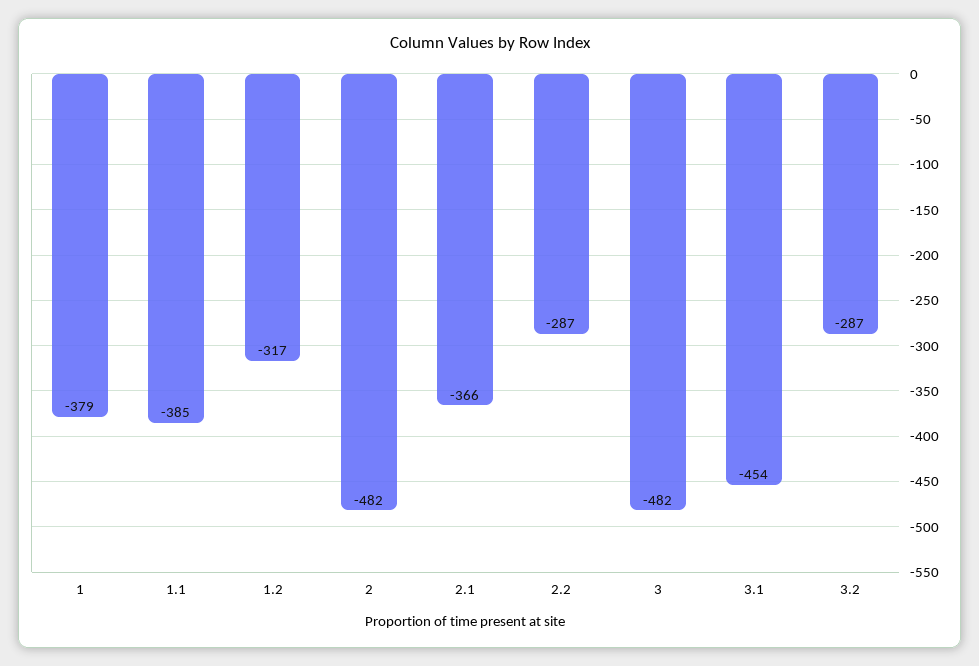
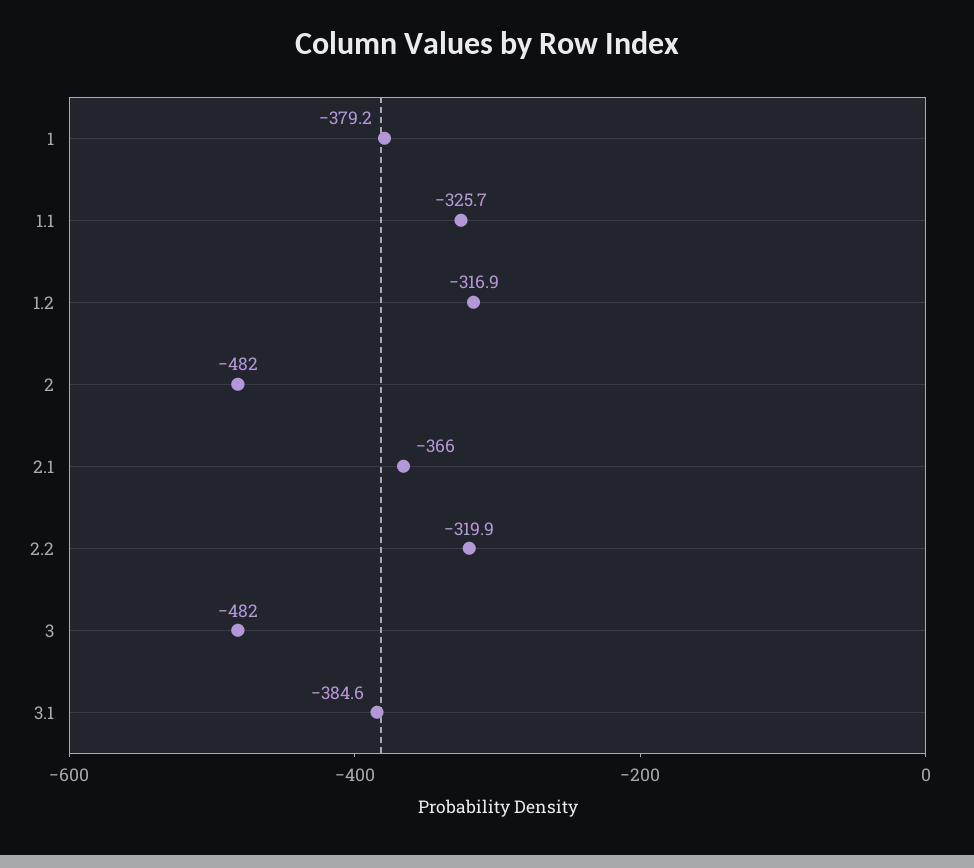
1.1: -385 -> -325.7
2.2: -287 -> -319.9
3.1: -454 -> -384.6
3.2: -287 -> none

